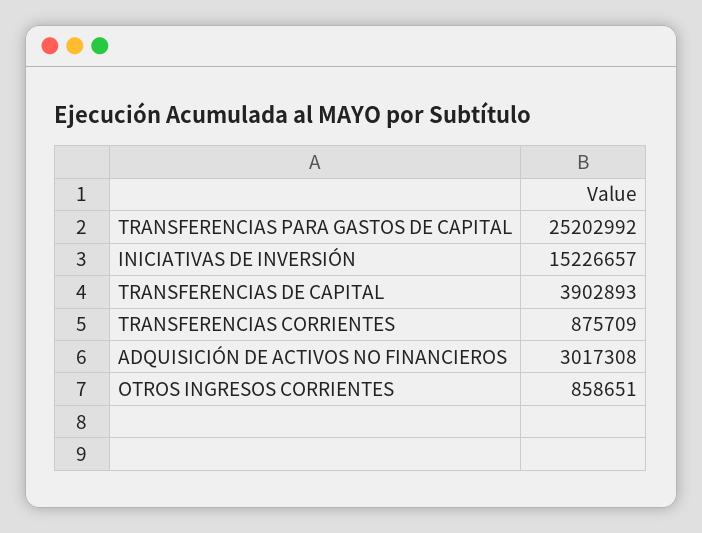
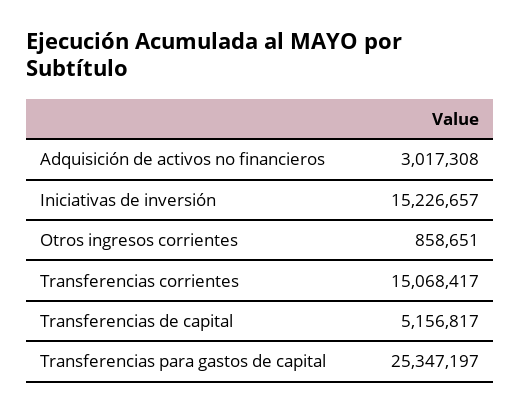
TRANSFERENCIAS PARA GASTOS DE CAPITAL: 25202992 -> 25347197
TRANSFERENCIAS DE CAPITAL: 3902893 -> 5156817
TRANSFERENCIAS CORRIENTES: 875709 -> 15068417

